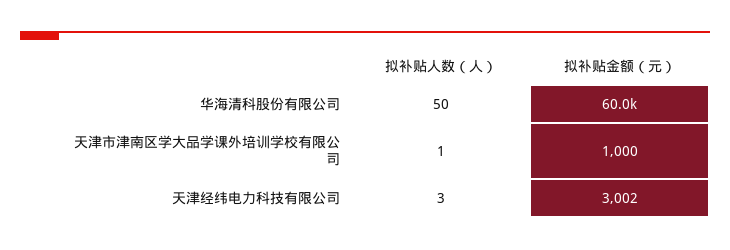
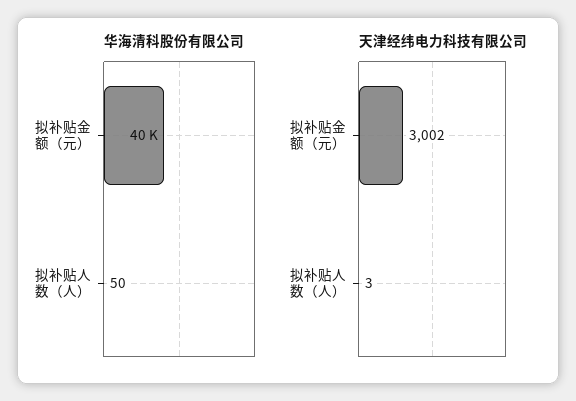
华海清科股份有限公司, 拟补贴金额（元）: 60000 -> 40000
天津市津南区学大品学课外培训学校有限公司, 拟补贴人数（人）: 1 -> none
天津市津南区学大品学课外培训学校有限公司, 拟补贴金额（元）: 1000 -> none

